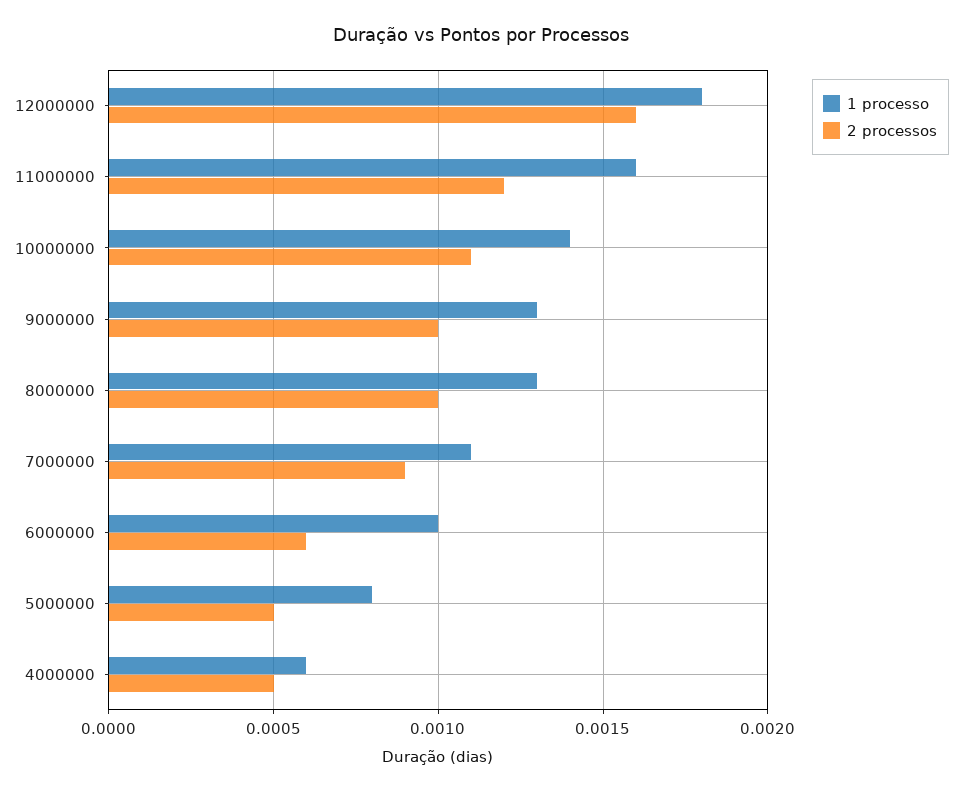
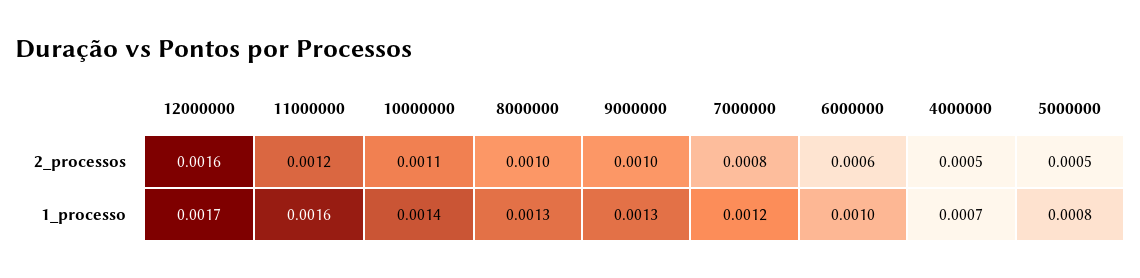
1 processo, 12000000: 0.0018 -> 0.0017
1 processo, 7000000: 0.0011 -> 0.0012
2 processos, 7000000: 0.0009 -> 0.0008
1 processo, 4000000: 0.0006 -> 0.0007

